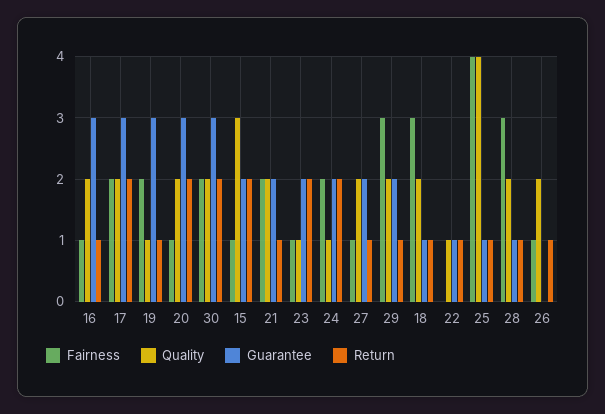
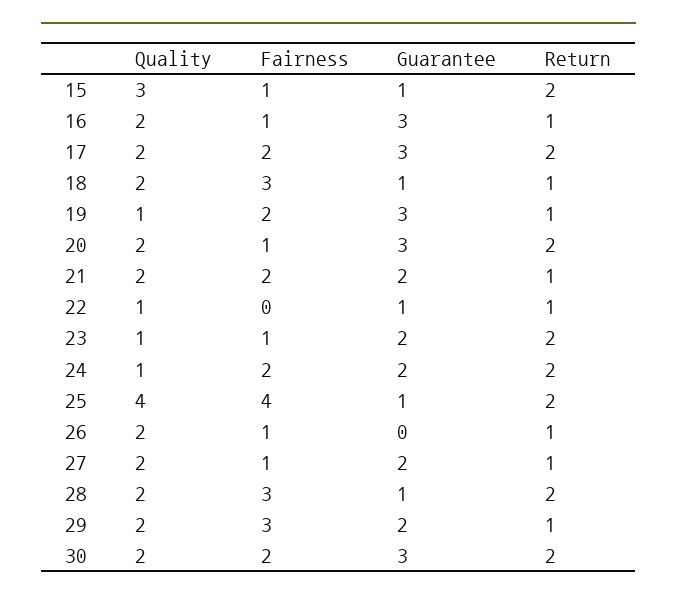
Guarantee, 15: 2 -> 1
Return, 25: 1 -> 2
Return, 28: 1 -> 2

